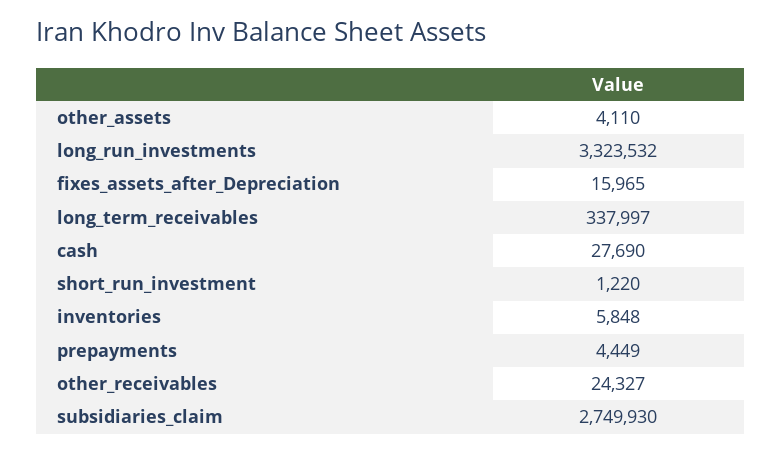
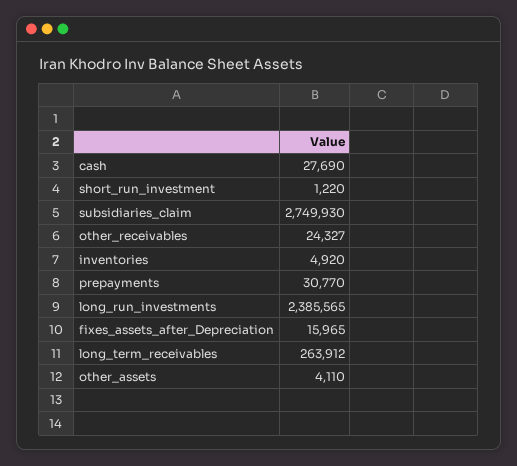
long_run_investments: 3323532 -> 2385565
long_term_receivables: 337997 -> 263912
inventories: 5848 -> 4920
prepayments: 4449 -> 30770

